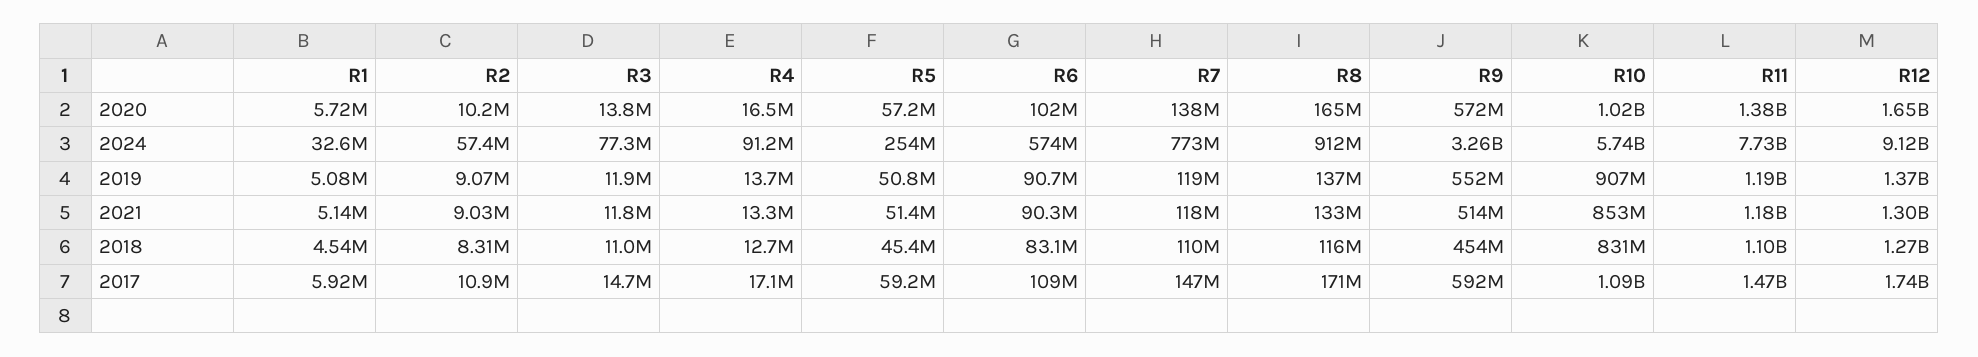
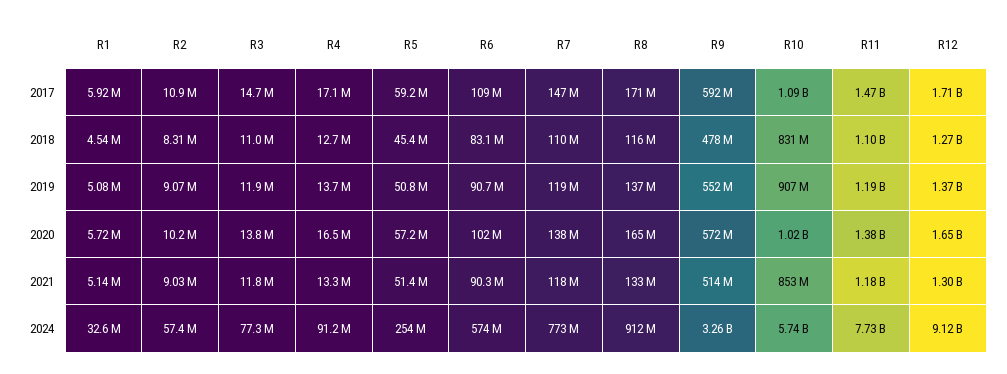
R9, 2018: 454000000 -> 478000000
R12, 2017: 1740000000 -> 1710000000

